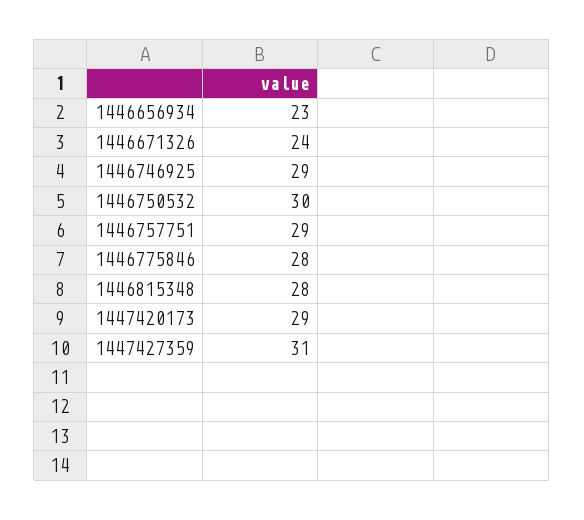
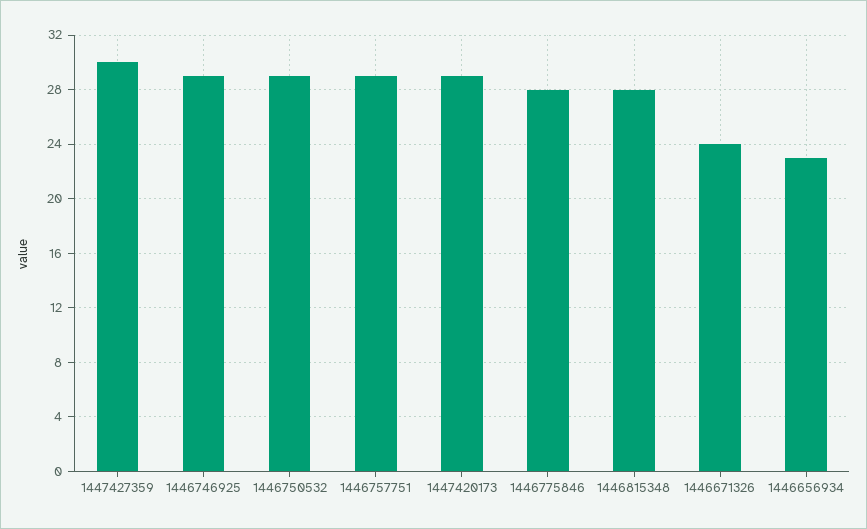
1446750532: 30 -> 29
1447427359: 31 -> 30

